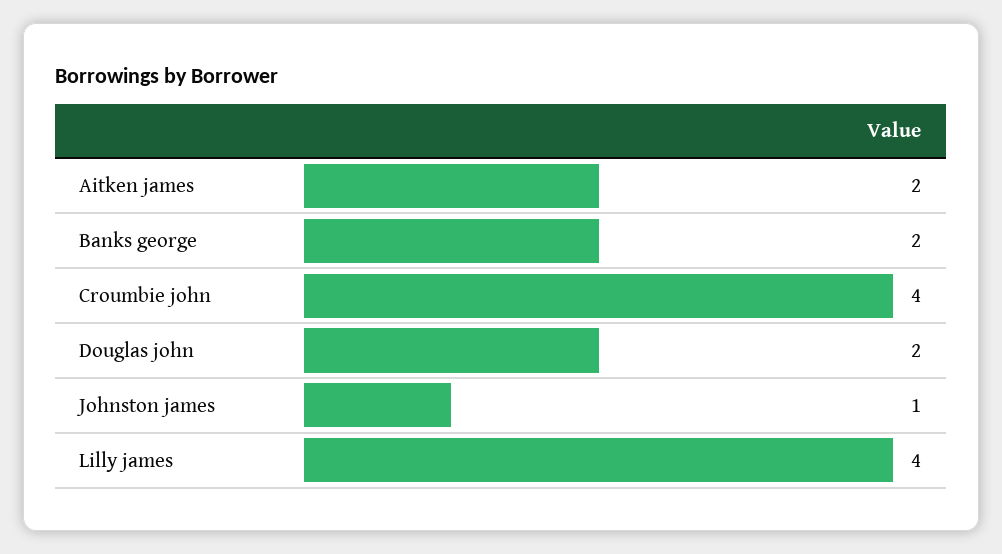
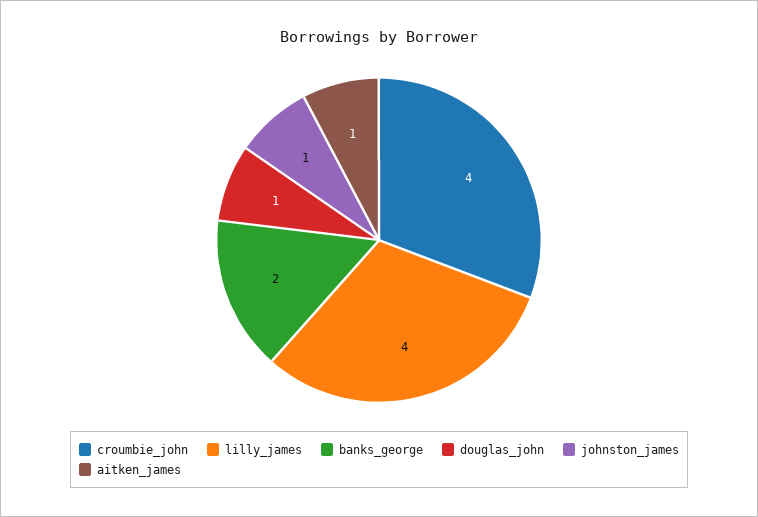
Aitken james: 2 -> 1
Douglas john: 2 -> 1

